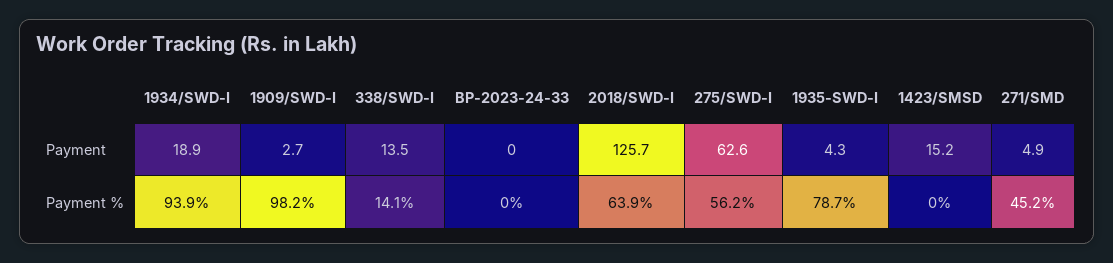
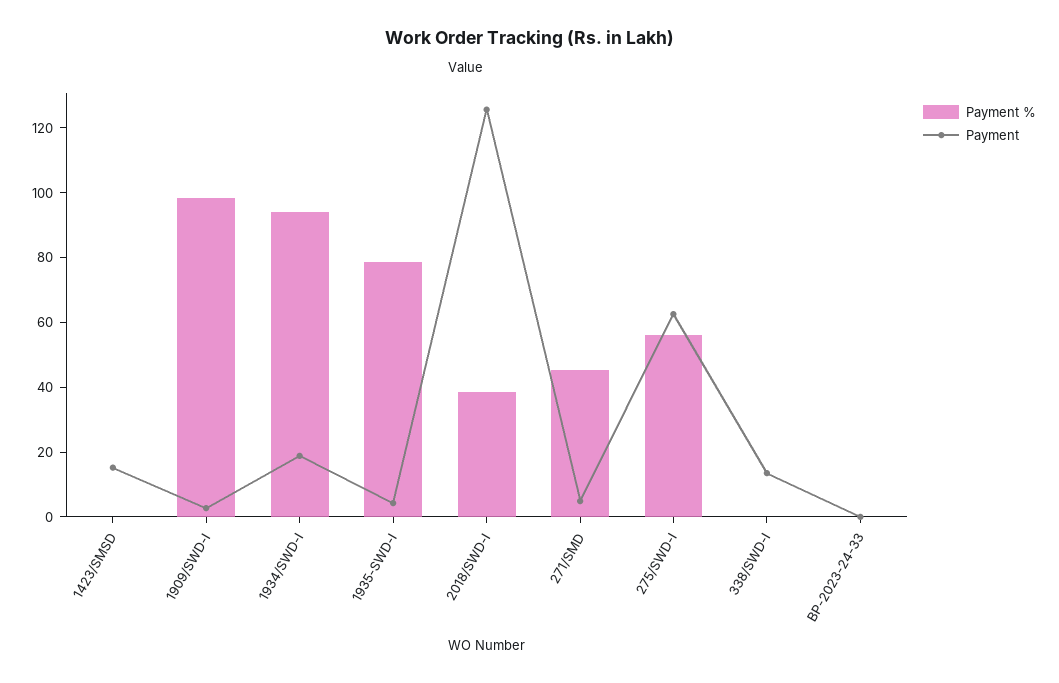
Payment %, 338/SWD-I: 14.1 -> 0
Payment %, 2018/SWD-I: 63.9 -> 40

